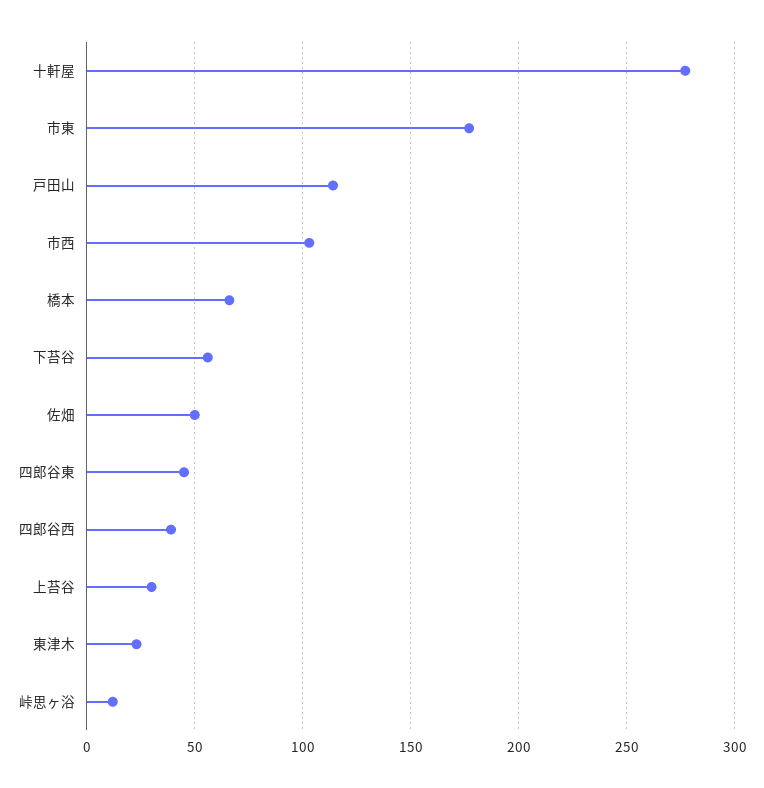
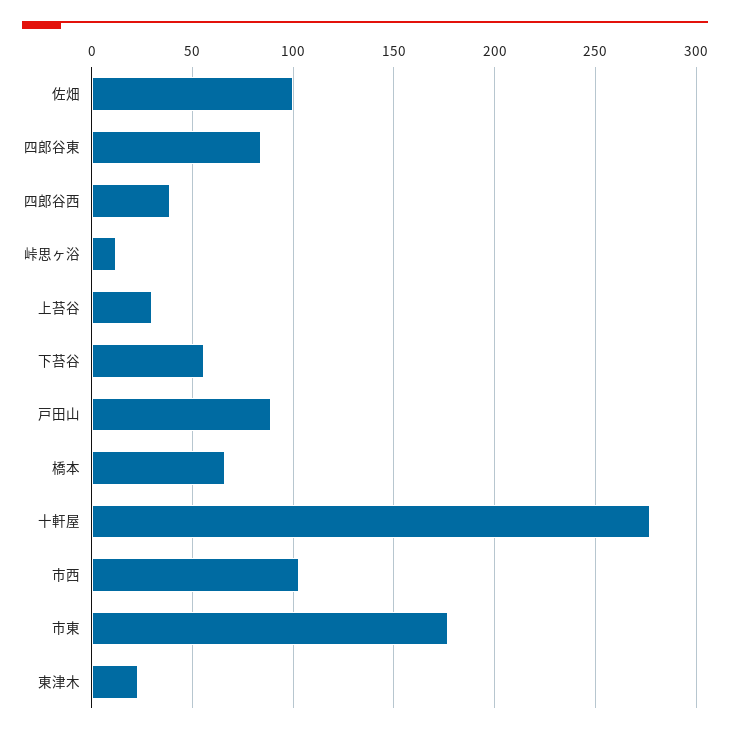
戸田山: 115 -> 90
佐畑: 50 -> 100
四郎谷東: 45 -> 85

